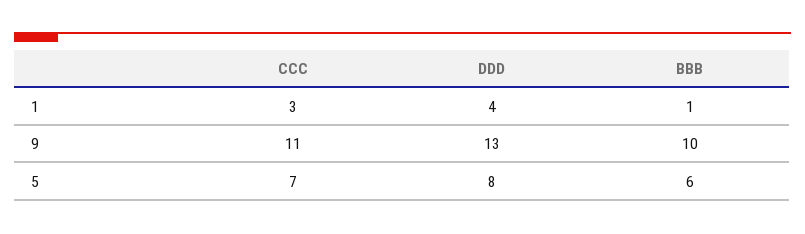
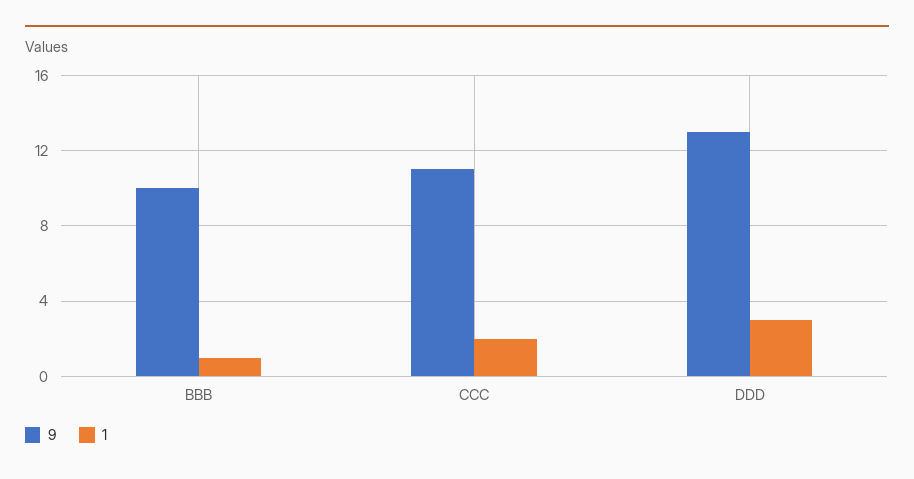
1, CCC: 3 -> 2
1, DDD: 4 -> 3
5, CCC: 7 -> none
5, DDD: 8 -> none
5, BBB: 6 -> none

